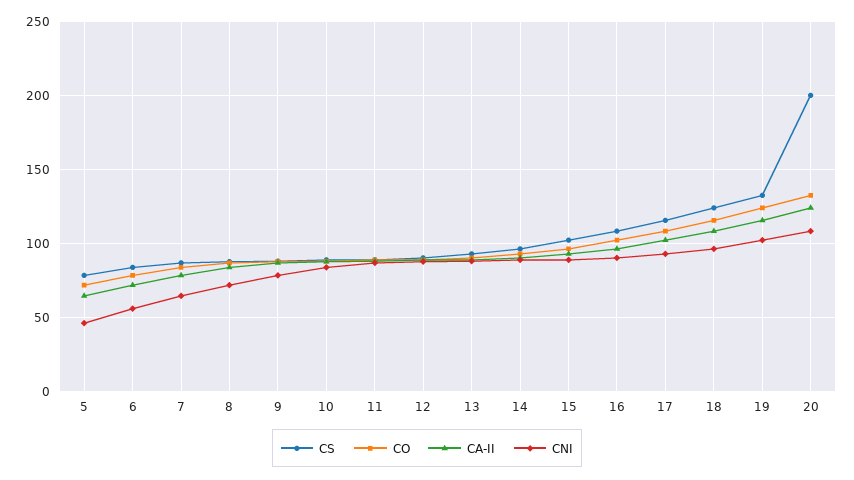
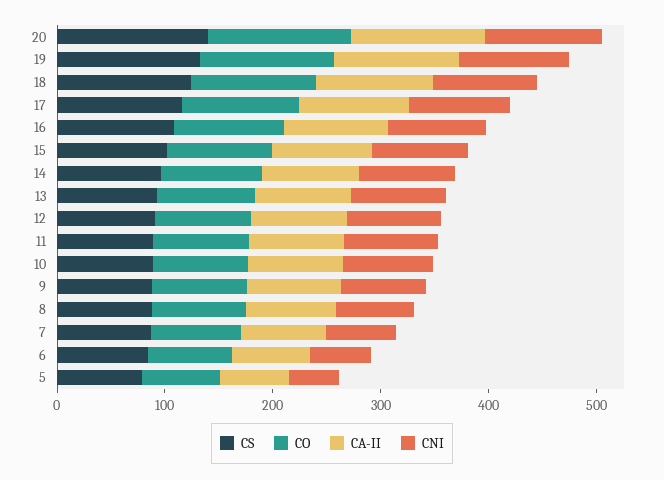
CS, 20: 200 -> 140

